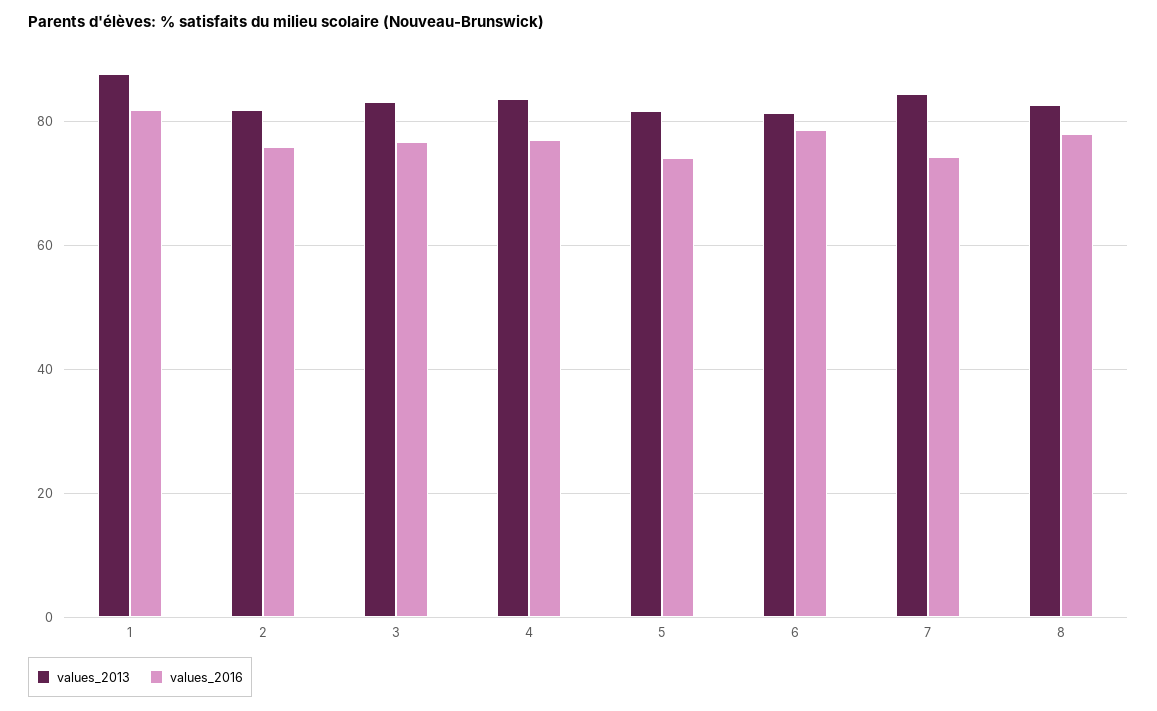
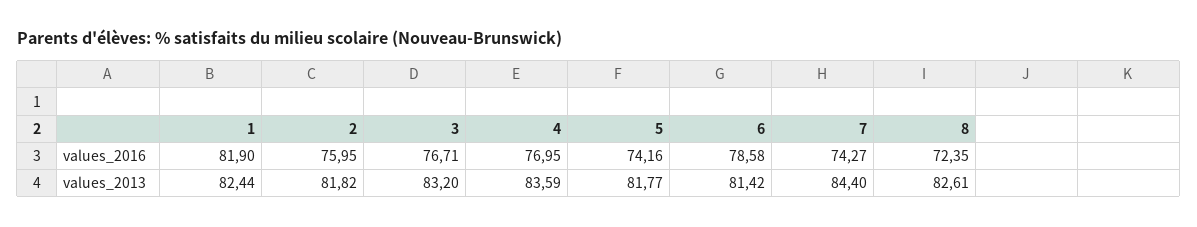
values_2013, 1: 88 -> 82.44
values_2016, 8: 78 -> 72.35

